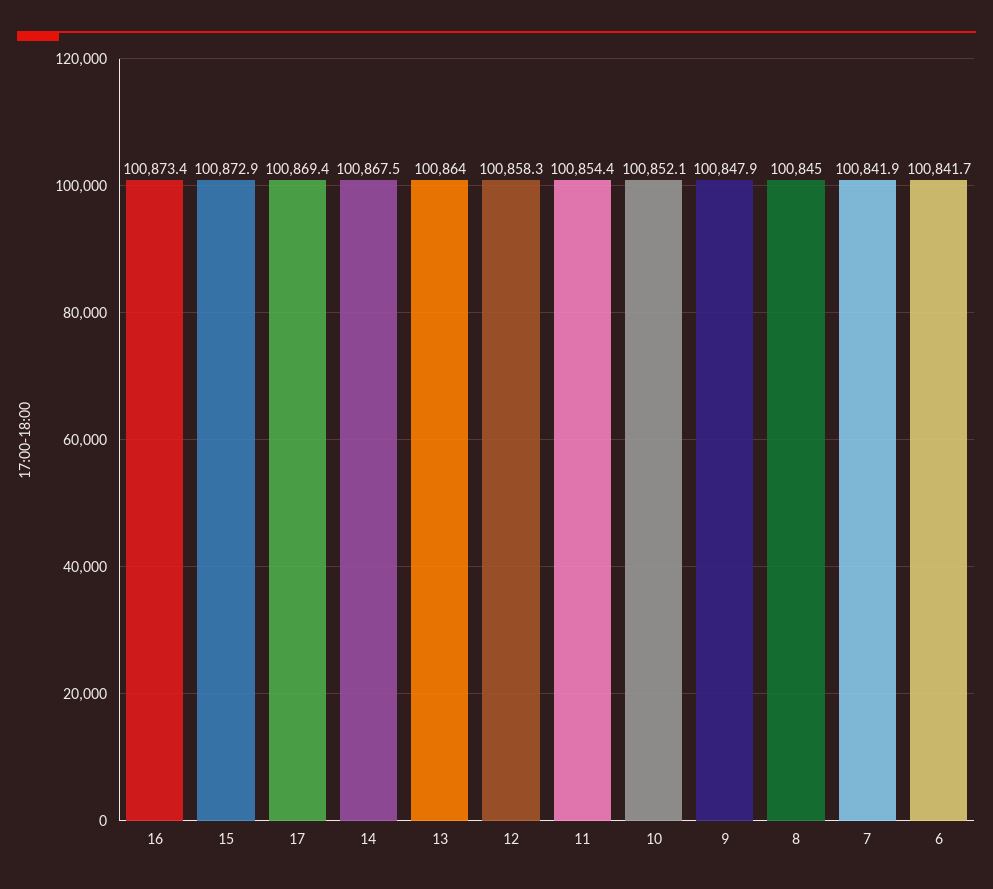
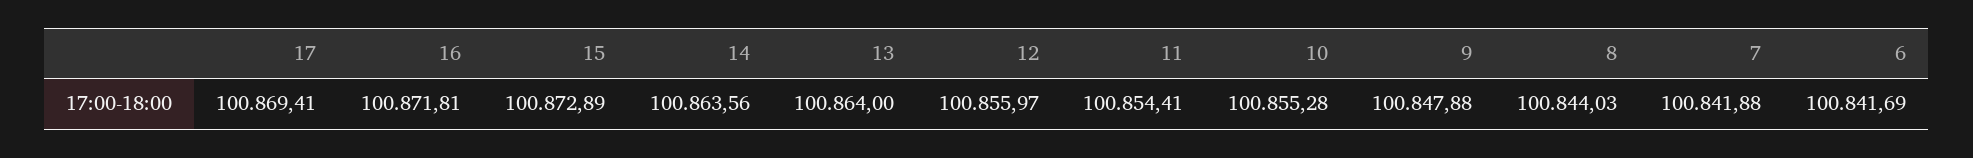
16: 100873.4 -> 100871.81
14: 100867.5 -> 100863.56
12: 100858.3 -> 100855.97
10: 100852.1 -> 100855.28
8: 100845 -> 100844.03

